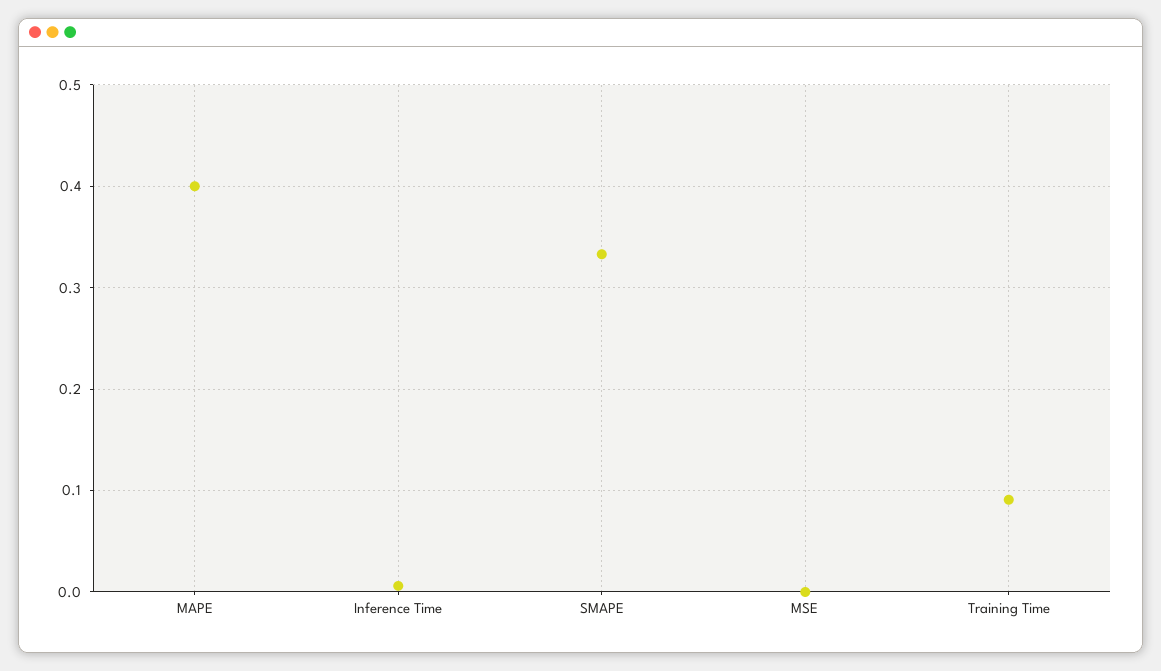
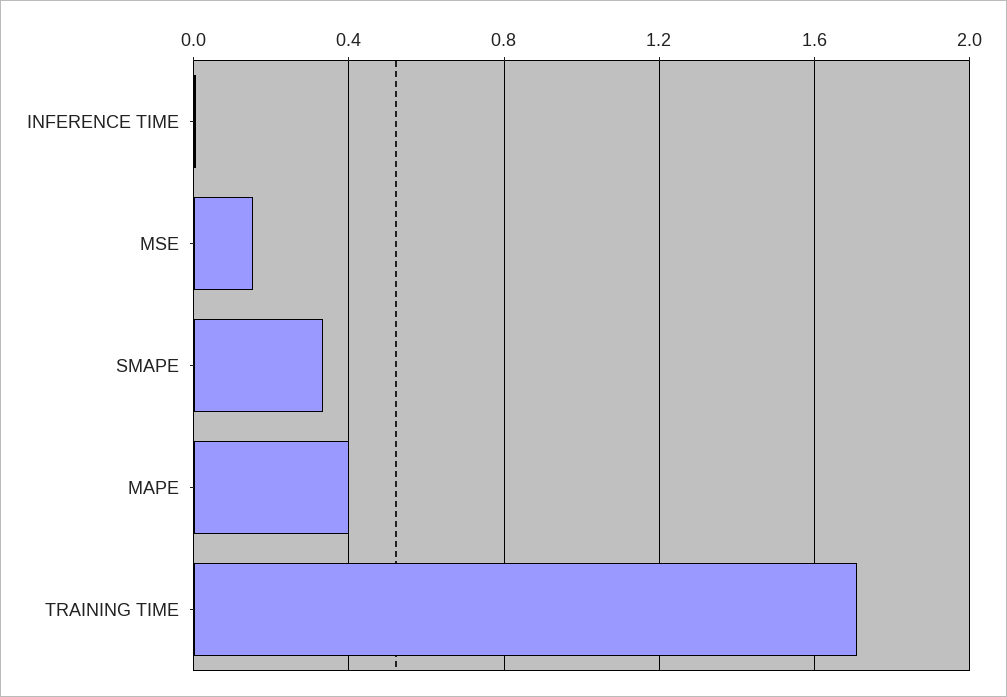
MSE: 0 -> 0.15
Training Time: 0.09 -> 1.7

